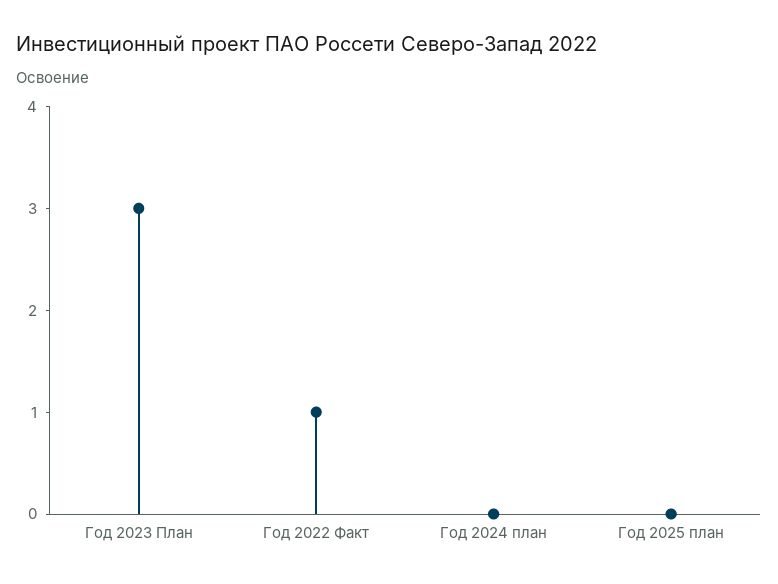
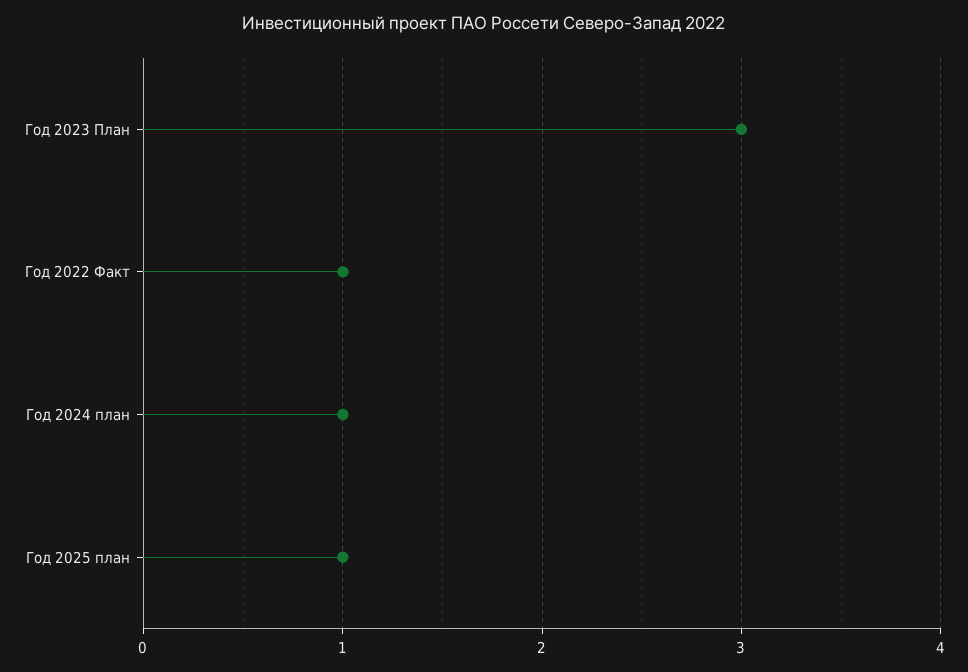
Год 2024 план: 0 -> 1
Год 2025 план: 0 -> 1

